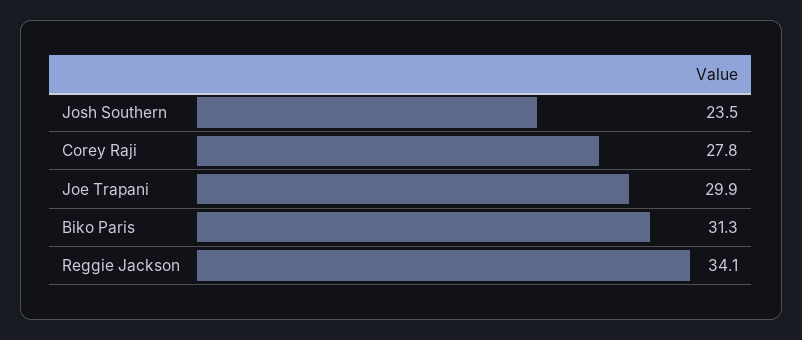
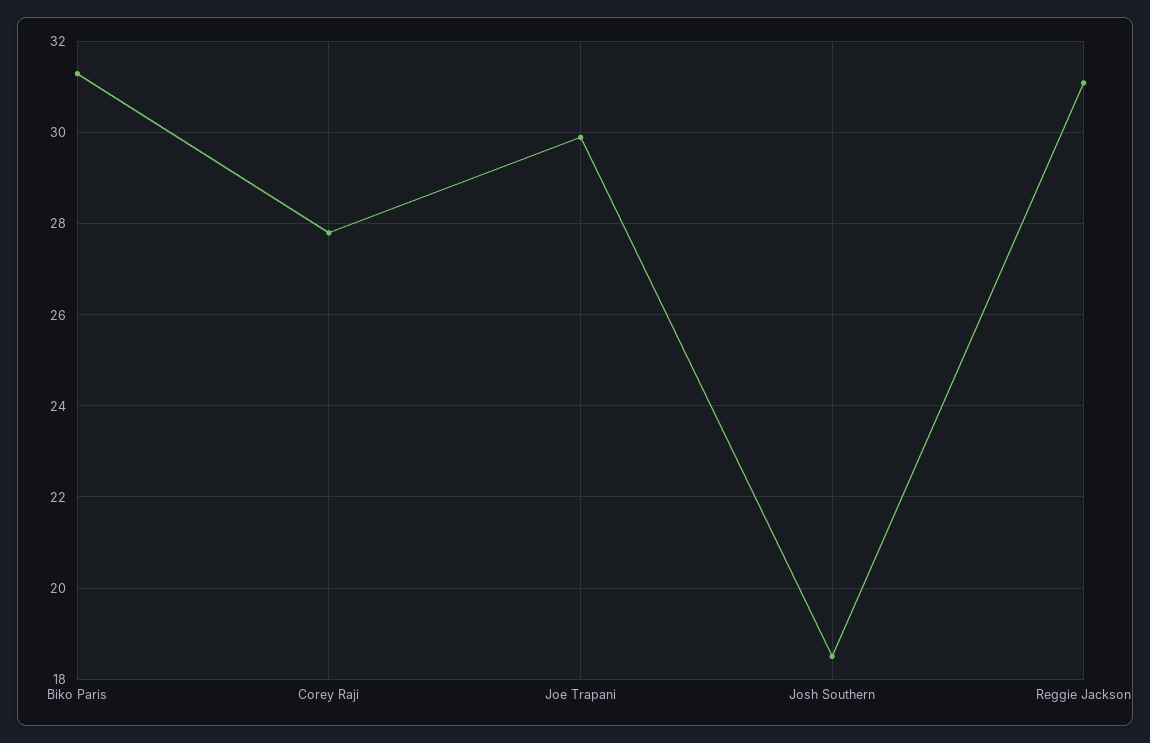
Josh Southern: 23.5 -> 18.5
Reggie Jackson: 34.1 -> 31

